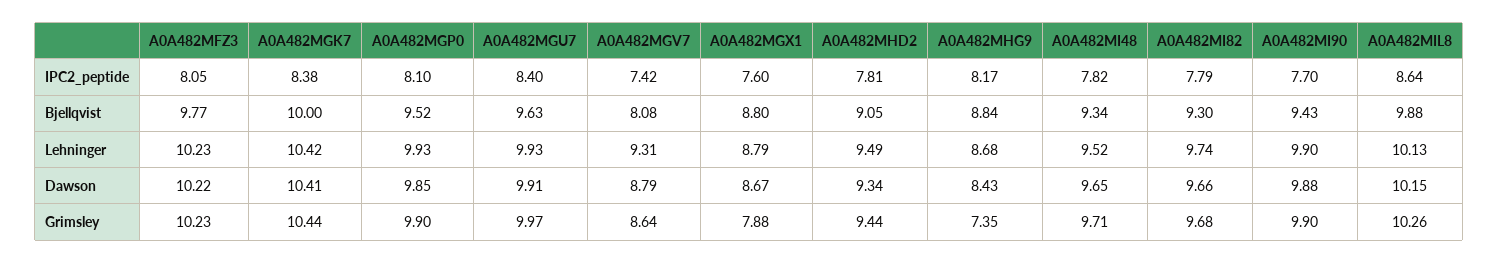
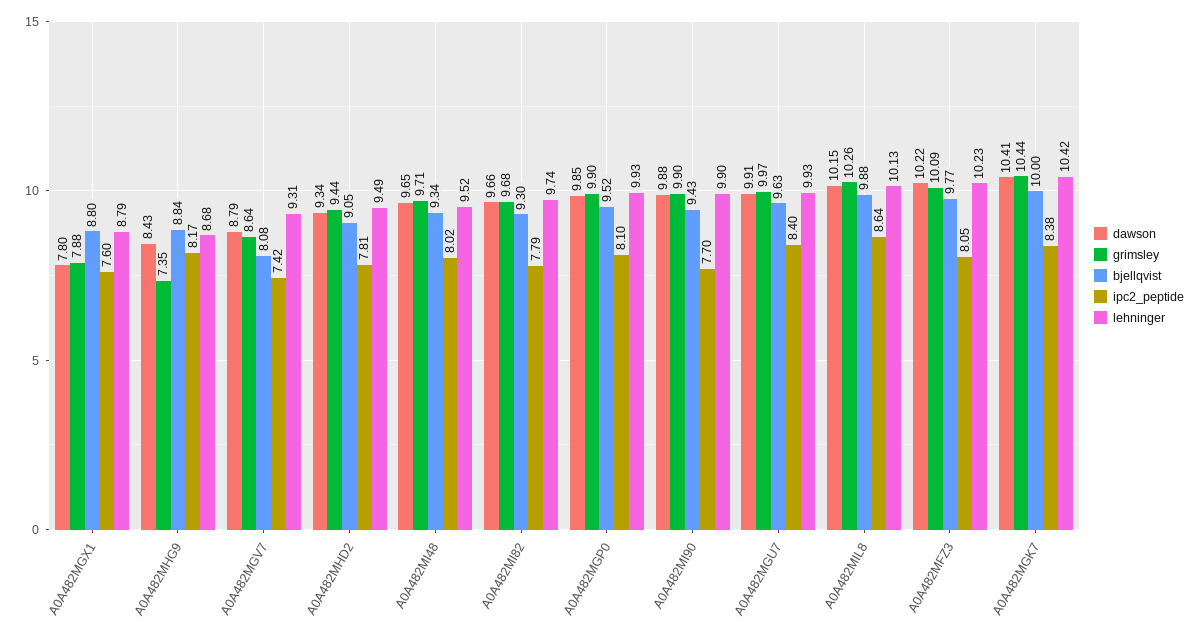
IPC2_peptide, A0A482MI48: 7.82 -> 8.02
Dawson, A0A482MGX1: 8.67 -> 7.8
Grimsley, A0A482MFZ3: 10.23 -> 10.09

